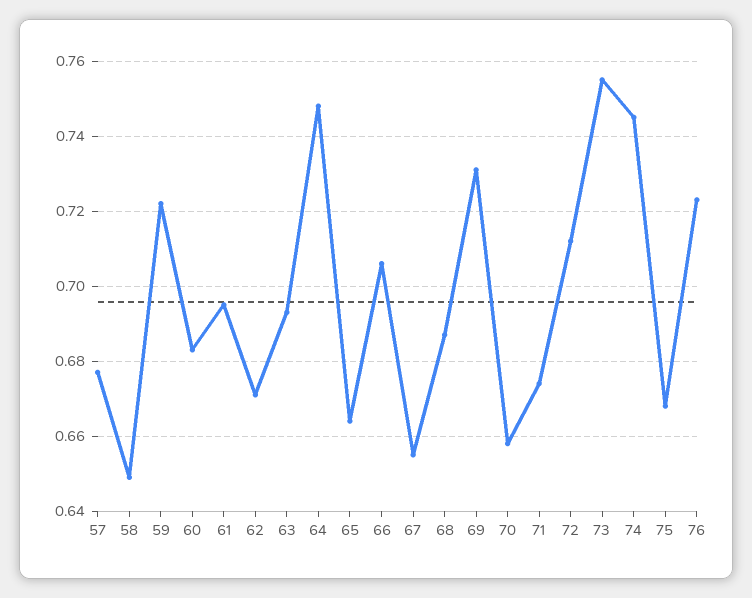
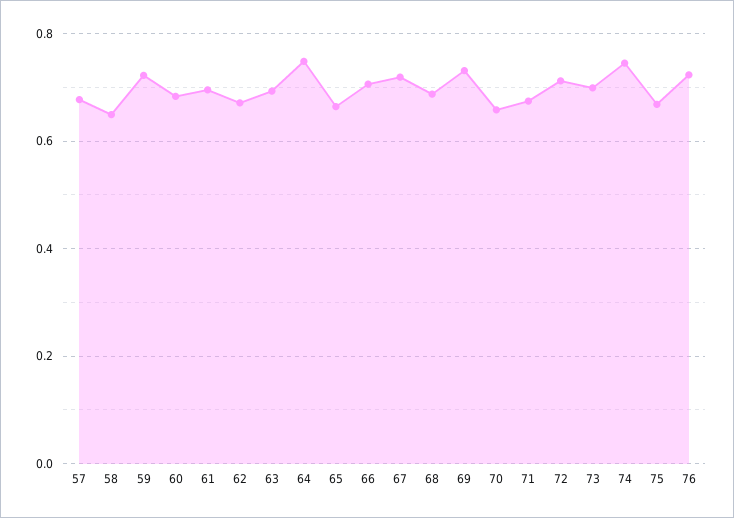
67: 0.655 -> 0.72
73: 0.755 -> 0.7

